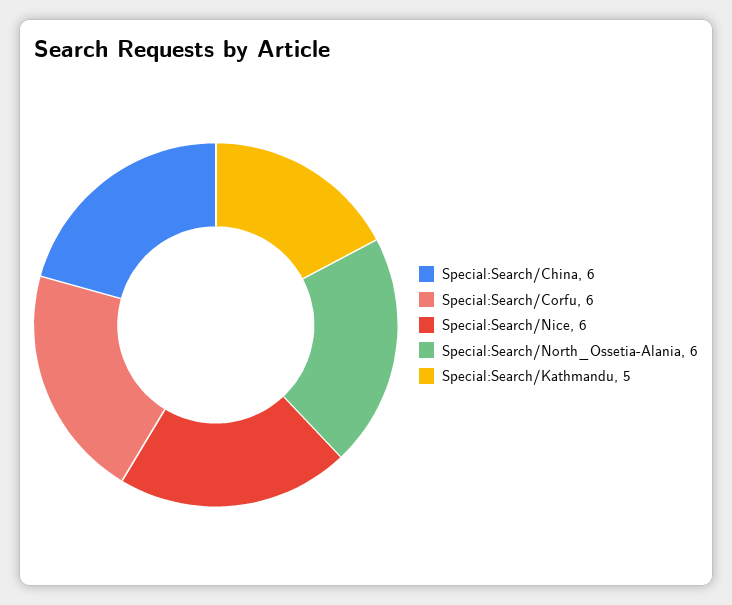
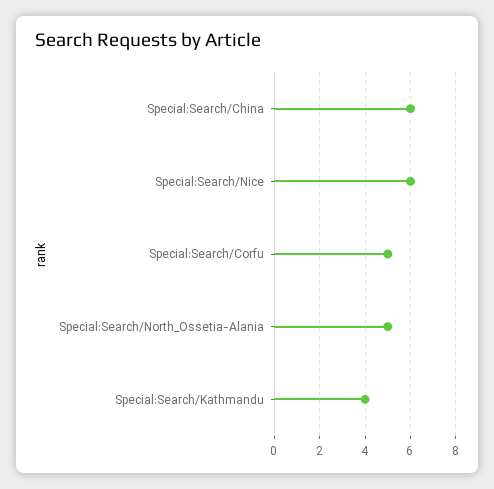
Special:Search/Corfu: 6 -> 5
Special:Search/North_Ossetia-Alania: 6 -> 5
Special:Search/Kathmandu: 5 -> 4

